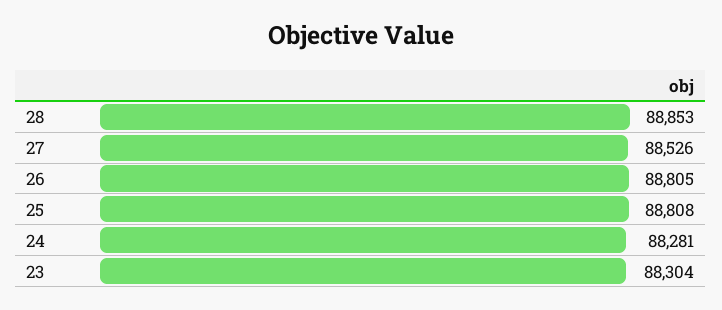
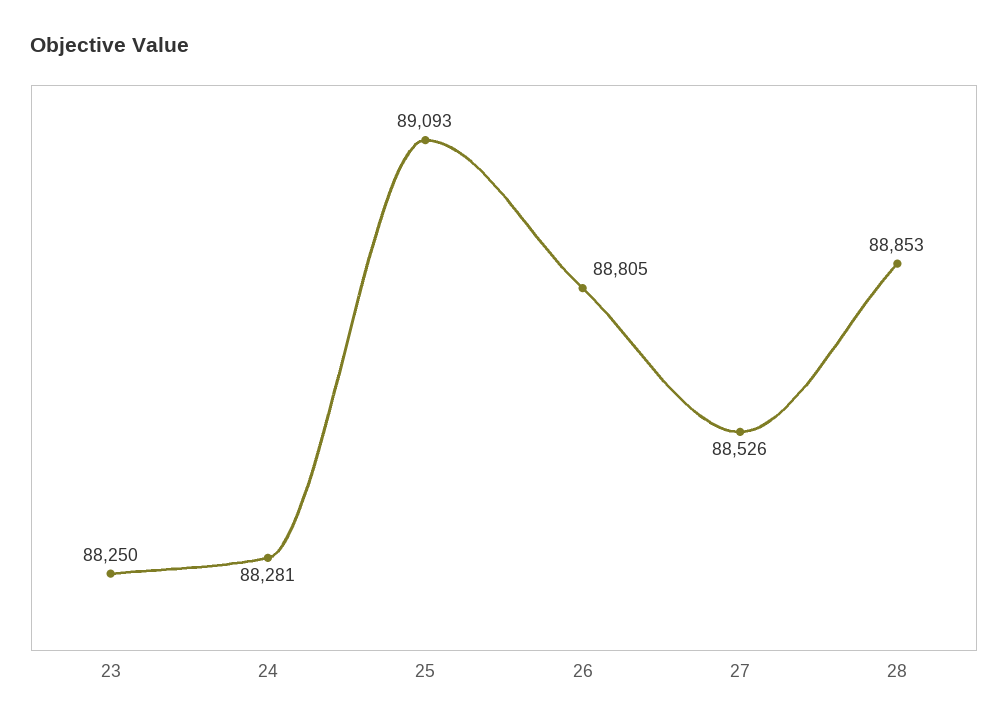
25: 88808 -> 89093
23: 88304 -> 88250

